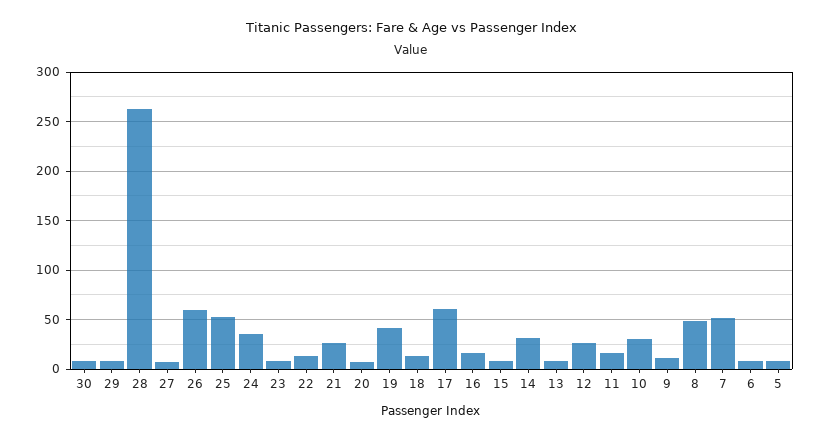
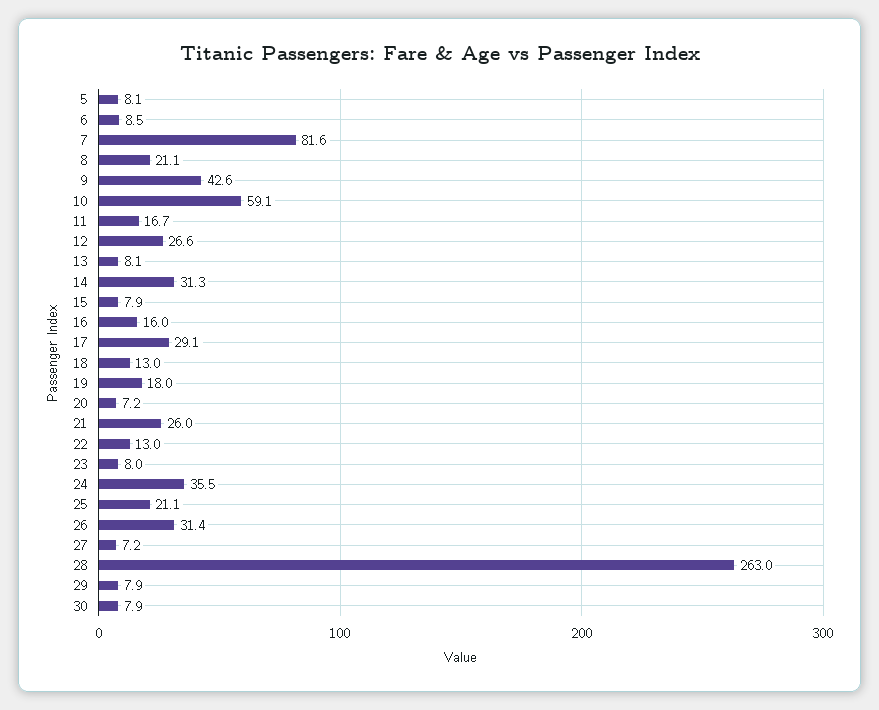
26: 60 -> 31.4
25: 50 -> 21.1
19: 40 -> 18
17: 60 -> 29.1
10: 30 -> 59.1
9: 10 -> 42.6
8: 50 -> 21.1
7: 50 -> 81.6

